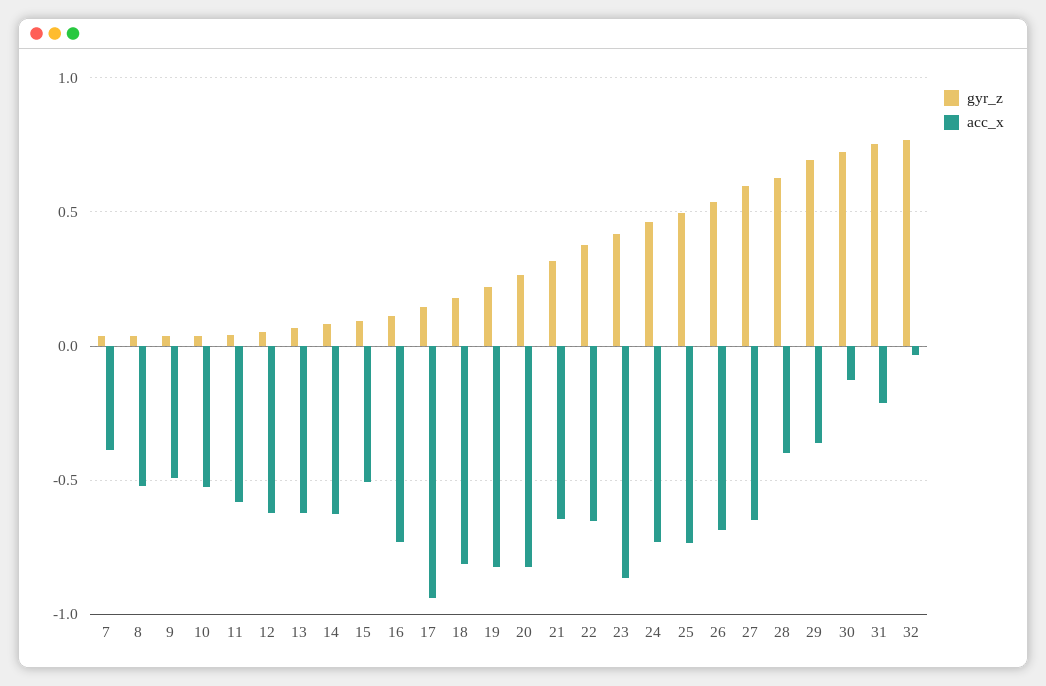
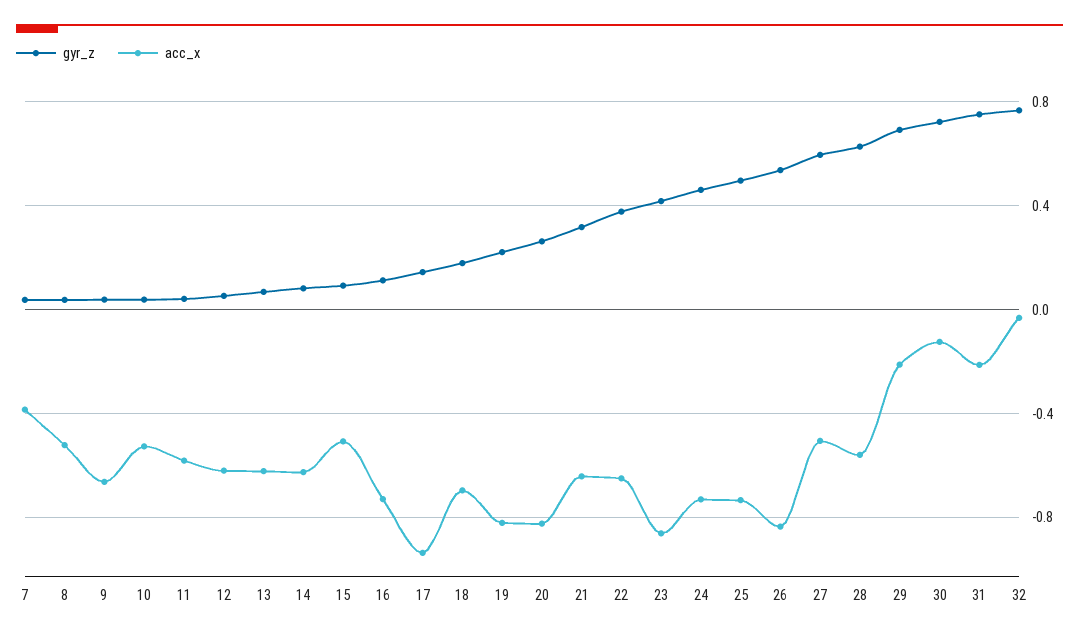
acc_x, 9: -0.5 -> -0.65
acc_x, 18: -0.8 -> -0.7
acc_x, 26: -0.7 -> -0.85
acc_x, 27: -0.65 -> -0.5
acc_x, 28: -0.4 -> -0.55
acc_x, 29: -0.35 -> -0.2

